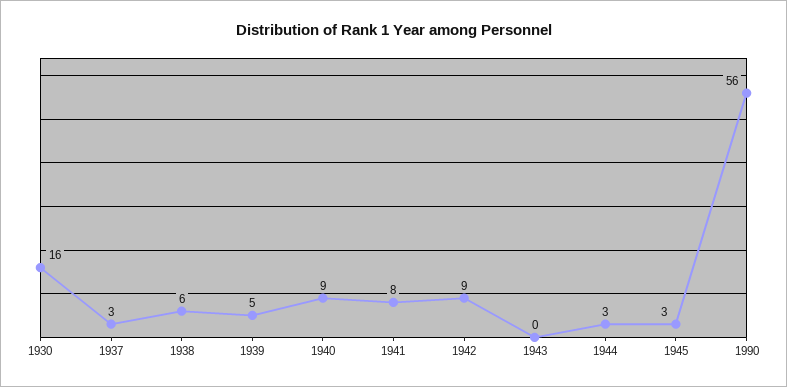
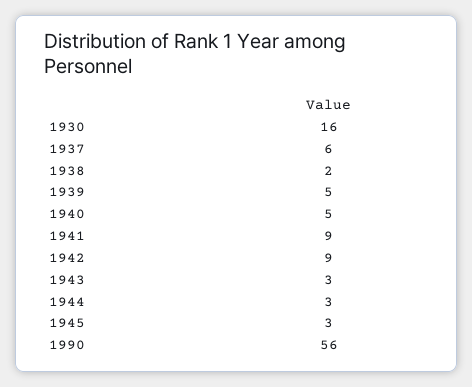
1937: 3 -> 6
1938: 6 -> 2
1940: 9 -> 5
1941: 8 -> 9
1943: 0 -> 3

